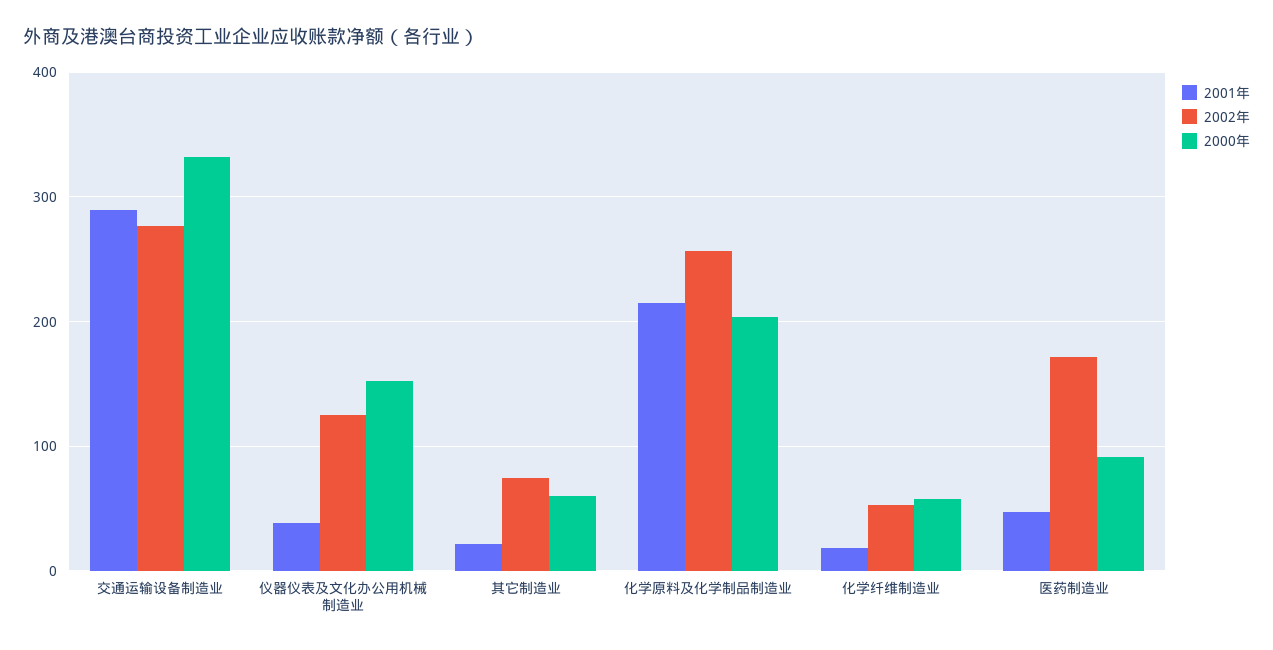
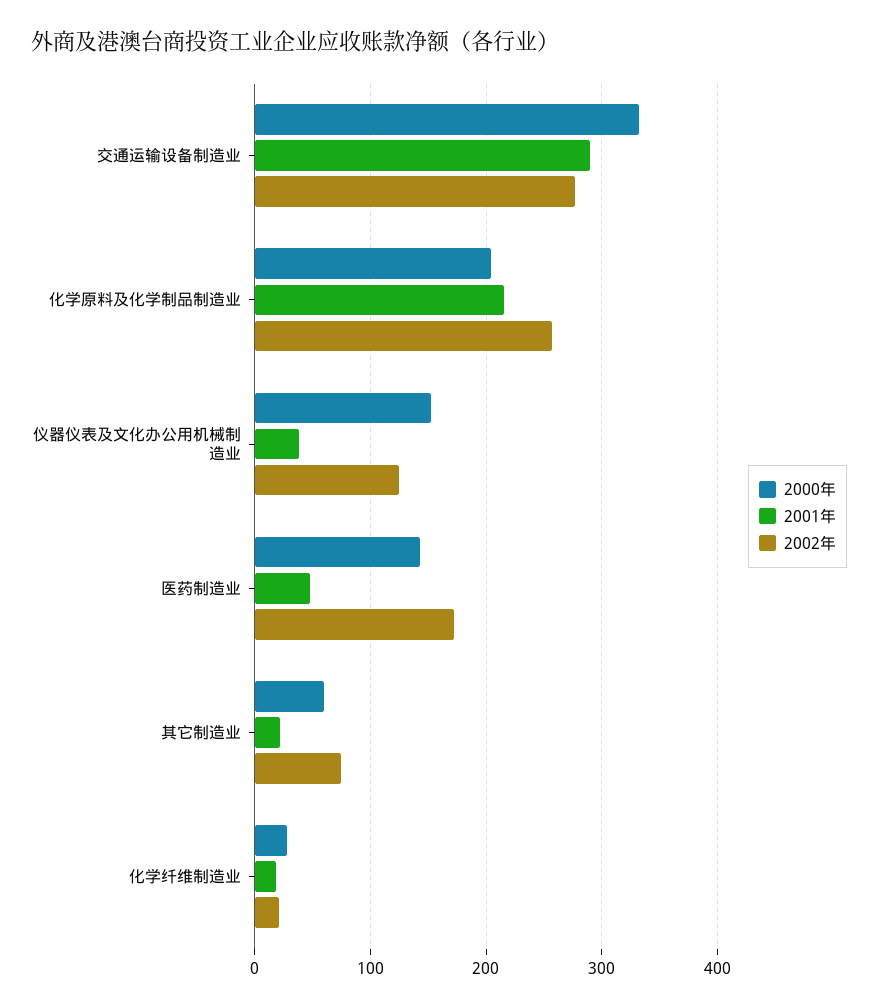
2002年, 化学纤维制造业: 50 -> 20
2000年, 化学纤维制造业: 60 -> 30
2000年, 医药制造业: 90 -> 140

